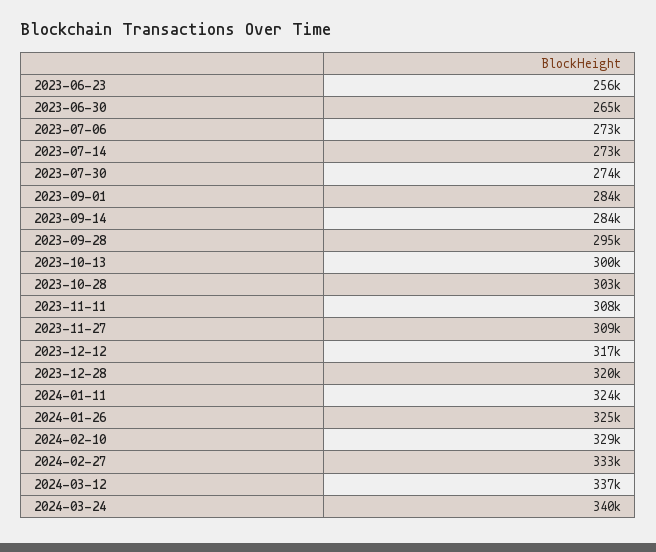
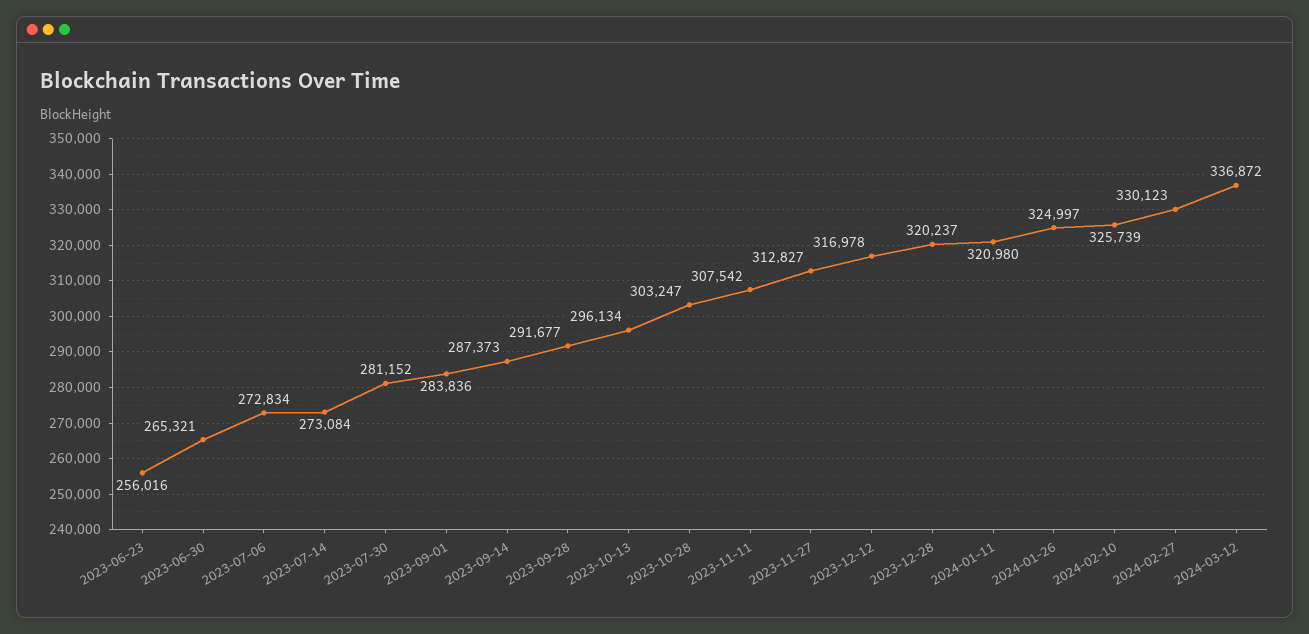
2023-07-30: 274000 -> 281152
2023-09-14: 284000 -> 287373
2023-09-28: 295000 -> 291677
2023-10-13: 300000 -> 296134
2023-11-27: 309000 -> 312827
2024-01-11: 324000 -> 320980
2024-02-10: 329000 -> 325739
2024-02-27: 333000 -> 330123
2024-03-24: 340000 -> none

